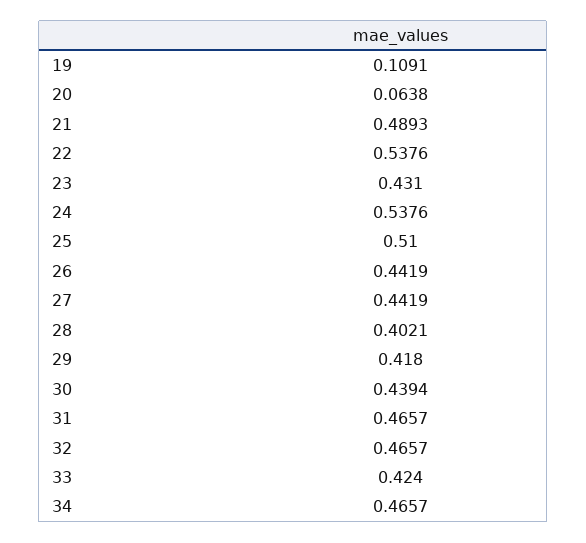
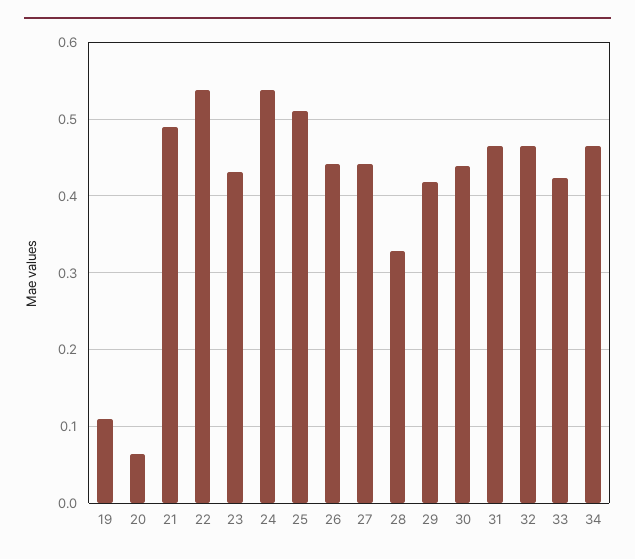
28: 0.4021 -> 0.33

